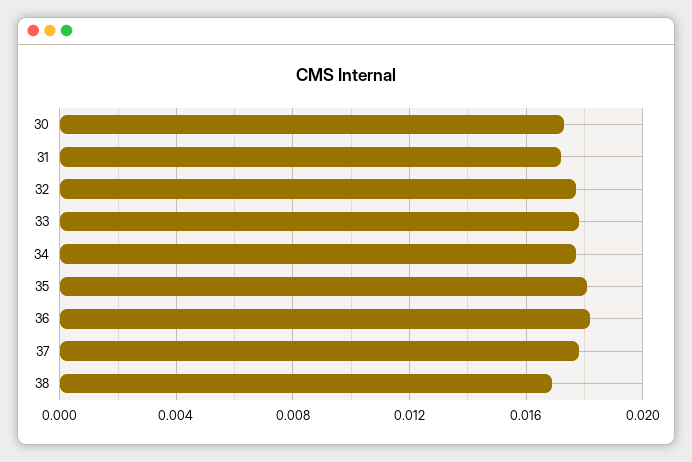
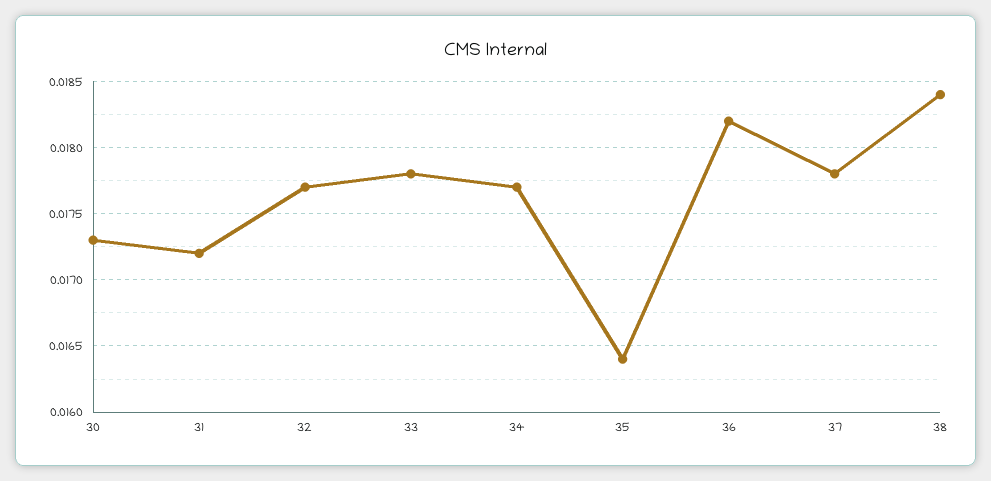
35: 0.018 -> 0.0164
38: 0.017 -> 0.0184

